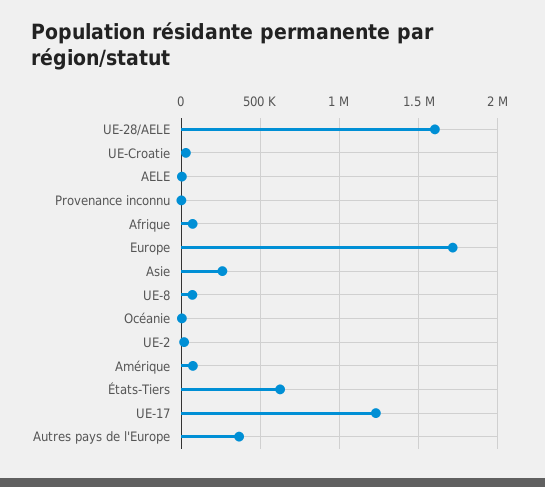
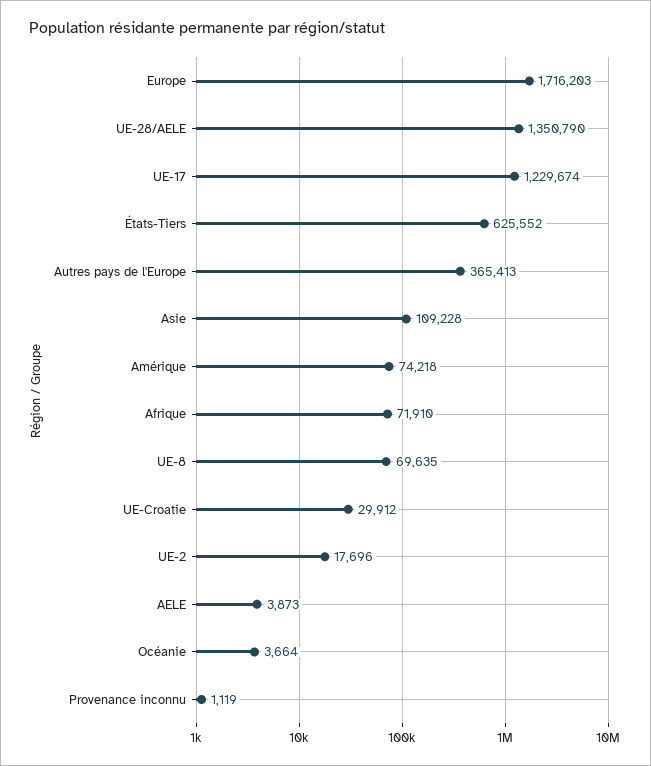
UE-28/AELE: 1600000 -> 1350790
Asie: 250000 -> 109228

